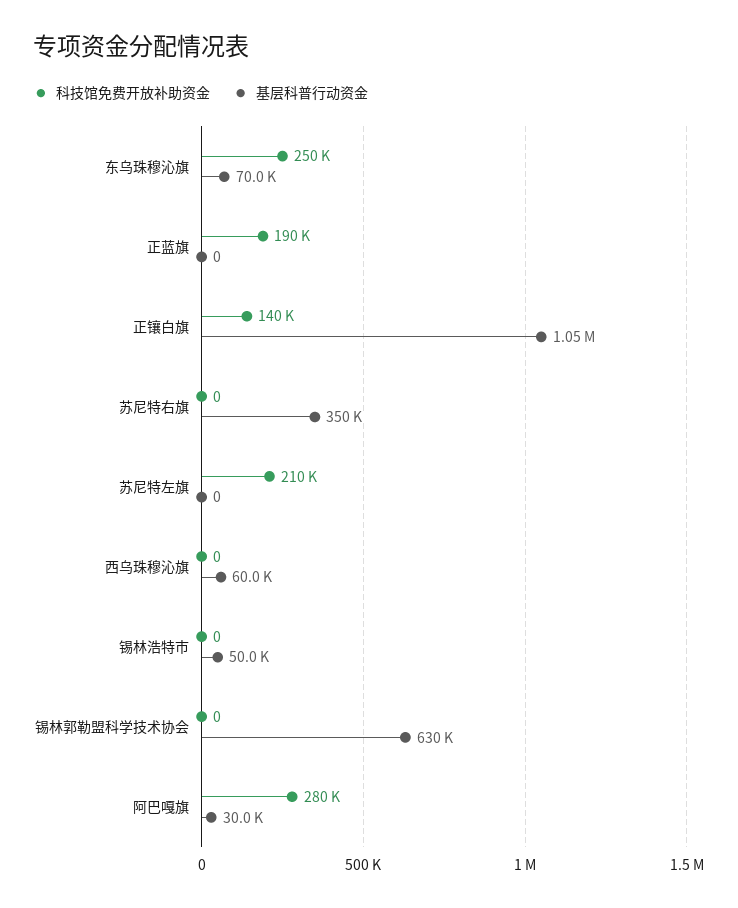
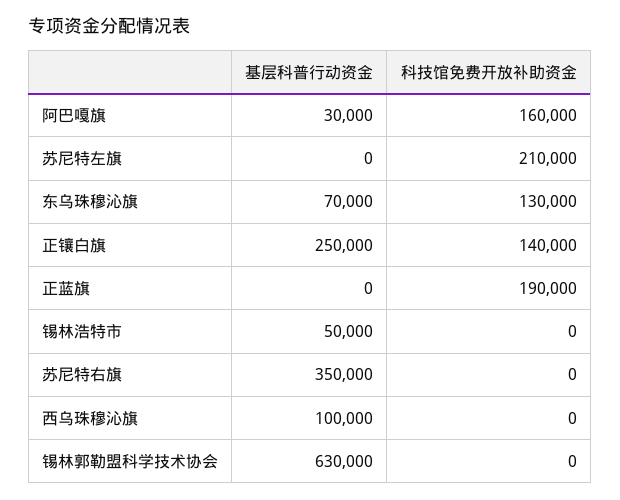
科技馆免费开放补助资金, 东乌珠穆沁旗: 250000 -> 130000
基层科普行动资金, 正镶白旗: 1050000 -> 250000
基层科普行动资金, 西乌珠穆沁旗: 60000 -> 100000
科技馆免费开放补助资金, 阿巴嘎旗: 280000 -> 160000

